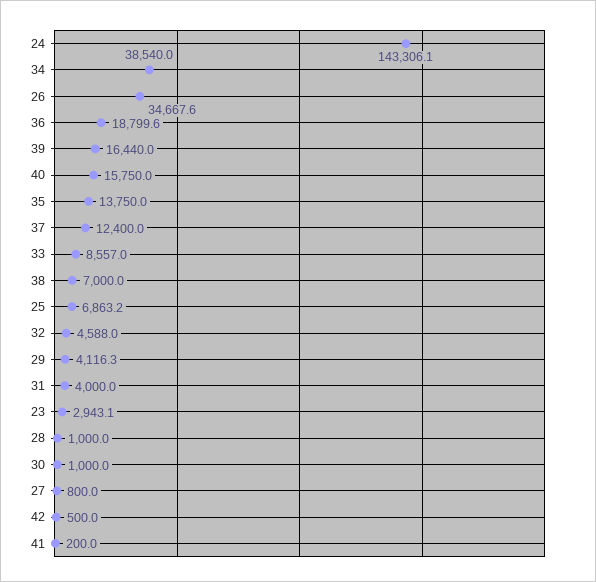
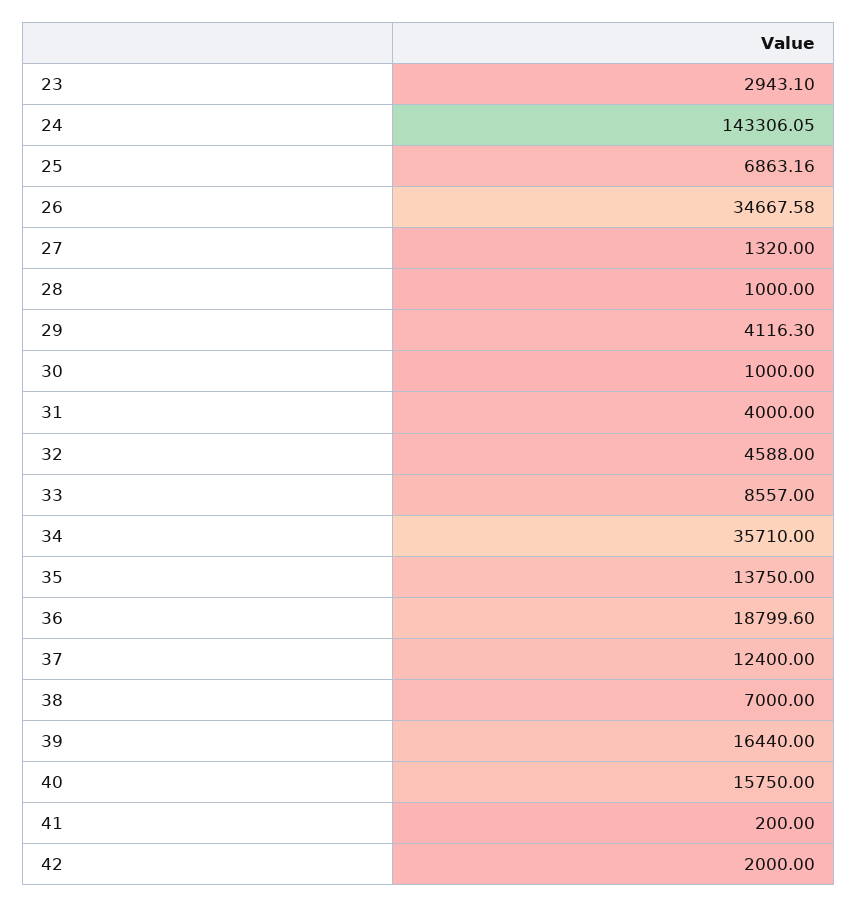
34: 38540 -> 35710
27: 800 -> 1320
42: 500 -> 2000

